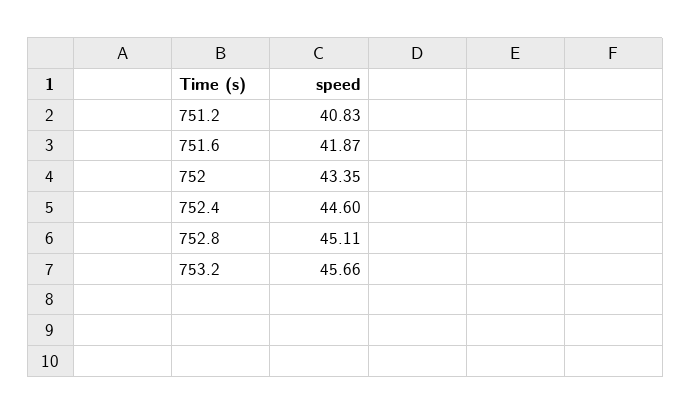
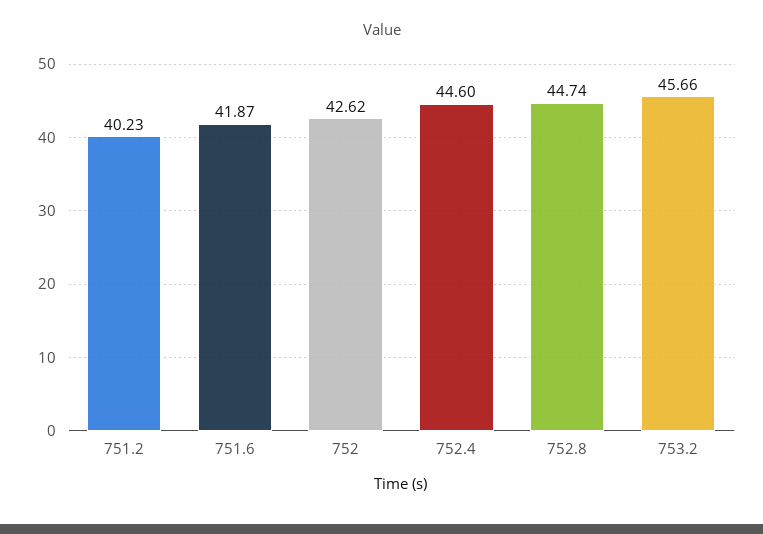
751.2: 40.83 -> 40.23
752: 43.35 -> 42.62
752.8: 45.11 -> 44.74

